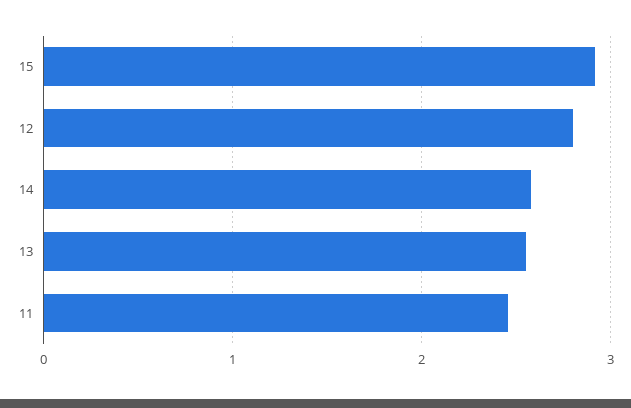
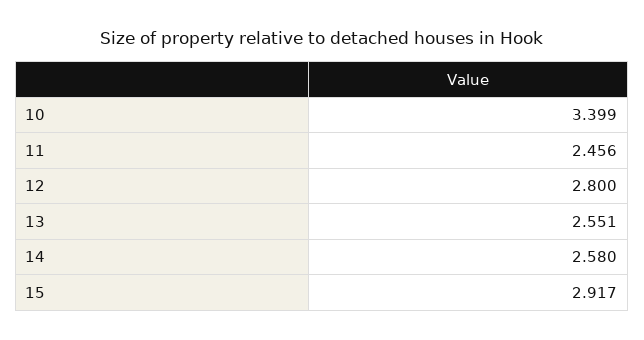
10: none -> 3.399

